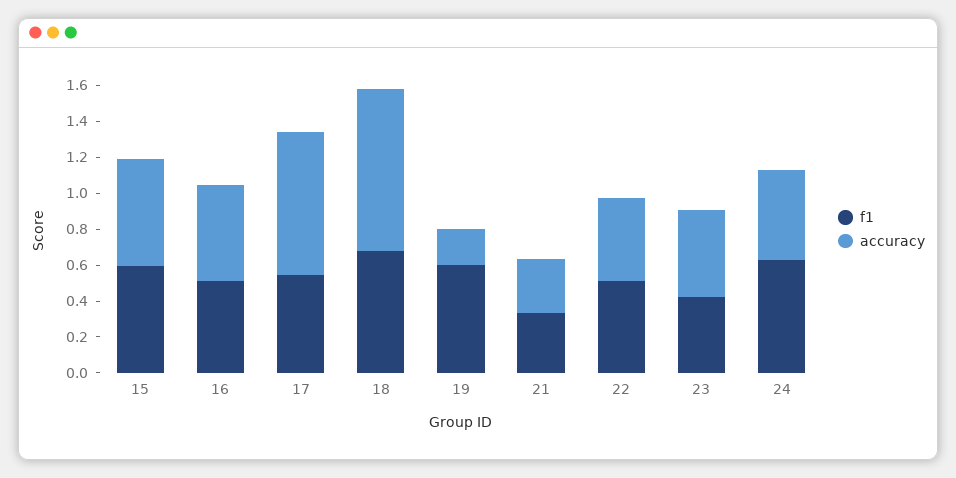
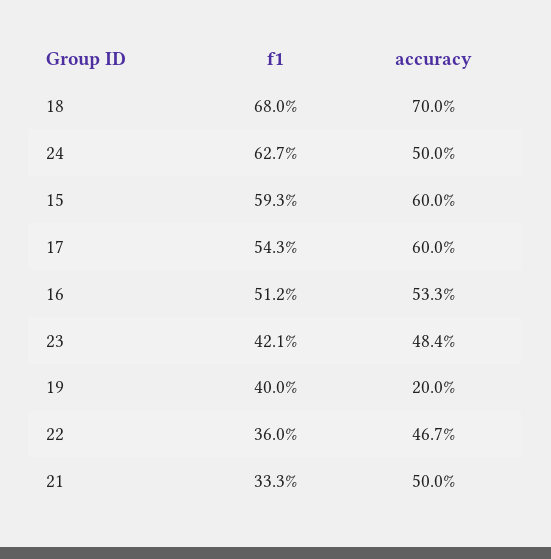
accuracy, 17: 0.8 -> 0.6
accuracy, 18: 0.9 -> 0.7
f1, 19: 0.6 -> 0.4
accuracy, 21: 0.3 -> 0.5
f1, 22: 0.5 -> 0.36

